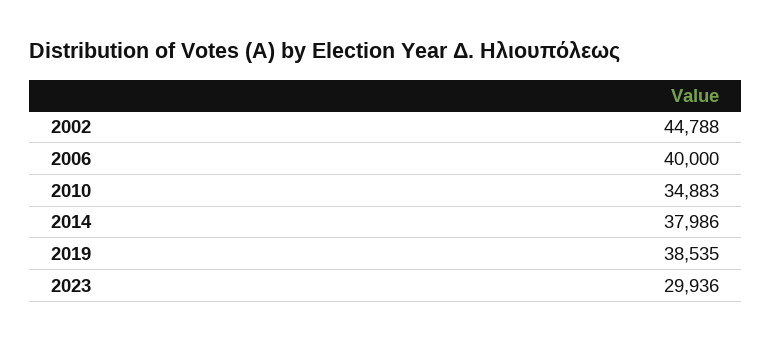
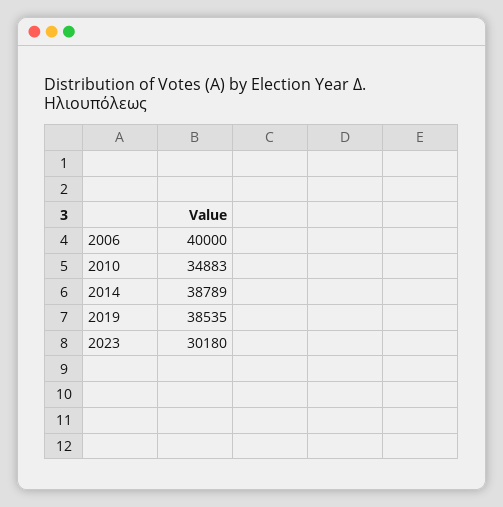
2002: 44788 -> none
2014: 37986 -> 38789
2023: 29936 -> 30180

